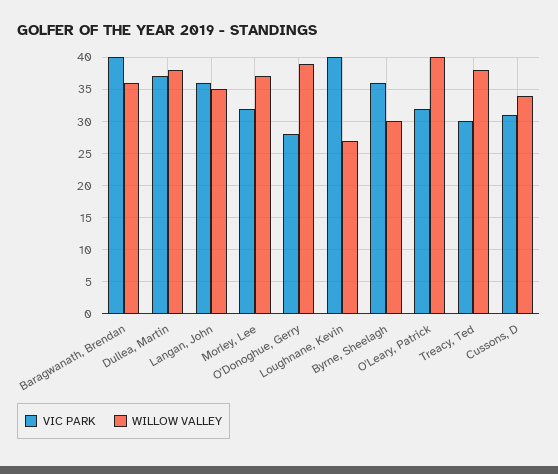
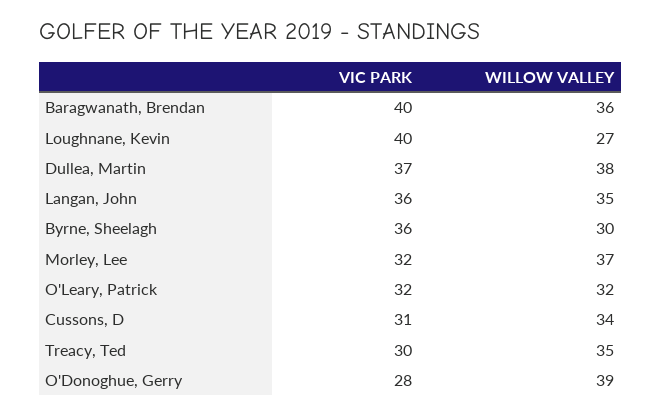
WILLOW VALLEY, O'Leary, Patrick: 40 -> 32
WILLOW VALLEY, Treacy, Ted: 38 -> 35

